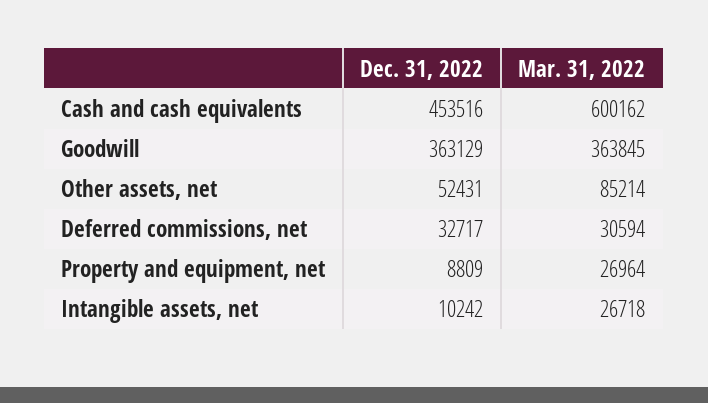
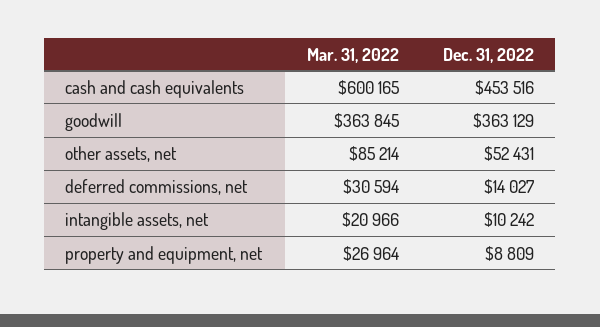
Mar. 31, 2022, Cash and cash equivalents: 600162 -> 600165
Dec. 31, 2022, Deferred commissions, net: 32717 -> 14027
Mar. 31, 2022, Intangible assets, net: 26718 -> 20966

